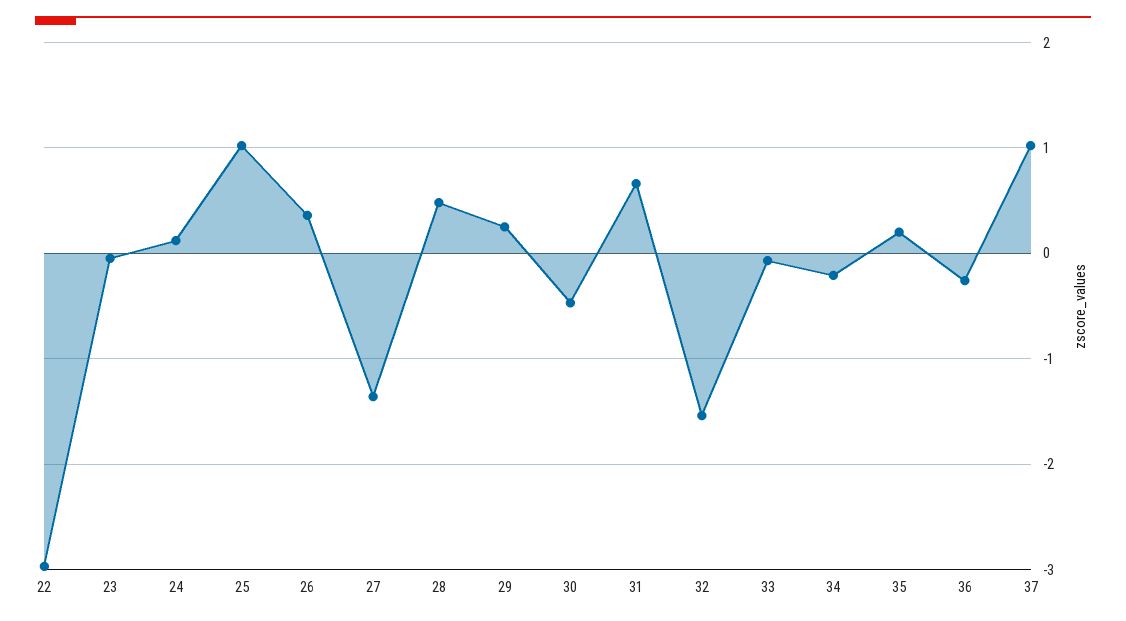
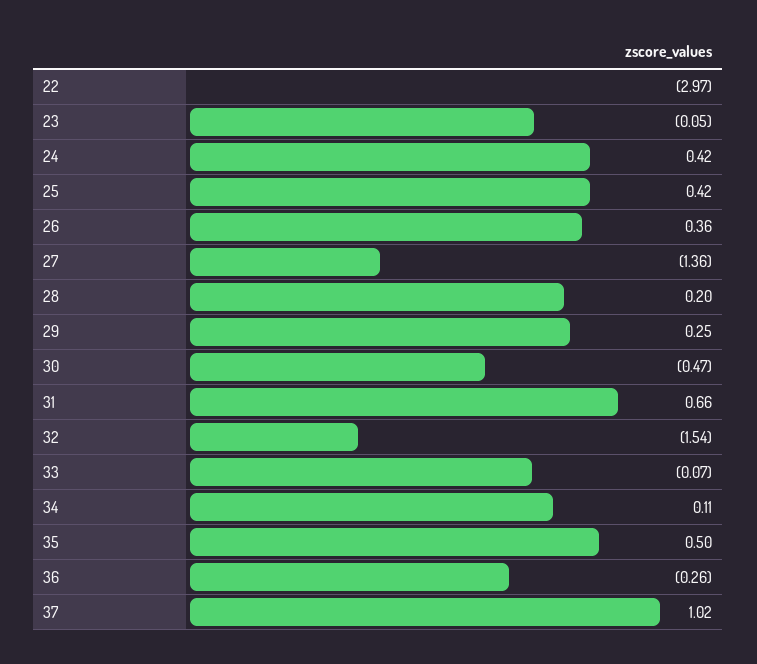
24: 0.1 -> 0.42
25: 1 -> 0.42
28: 0.5 -> 0.2
34: -0.2 -> 0.11
35: 0.2 -> 0.5

